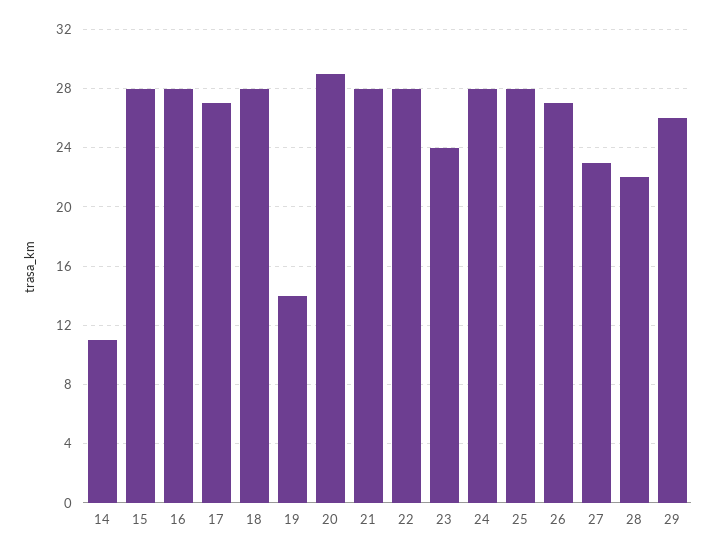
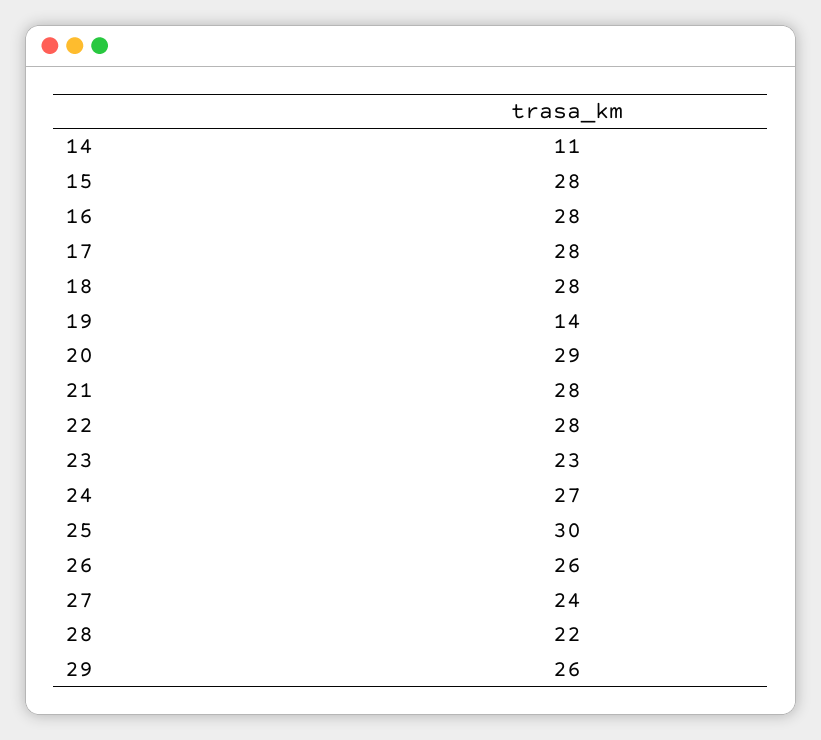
17: 27 -> 28
23: 24 -> 23
24: 28 -> 27
25: 28 -> 30
26: 27 -> 26
27: 23 -> 24

